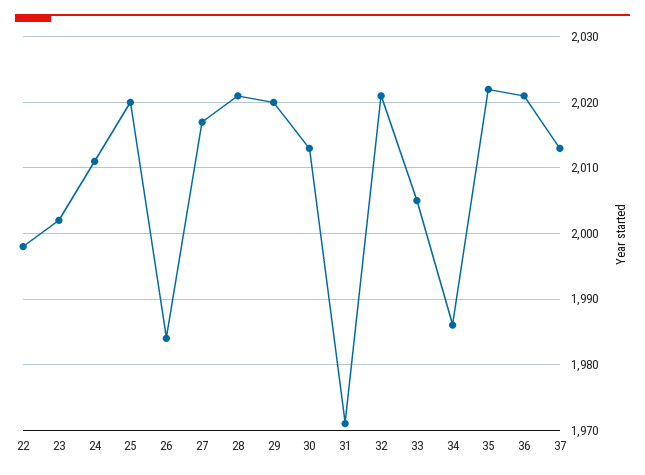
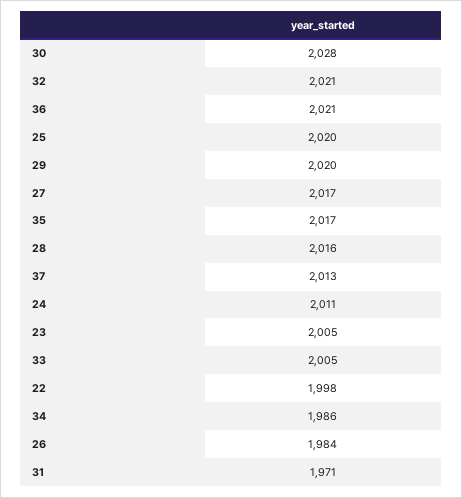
23: 2002 -> 2005
28: 2021 -> 2016
30: 2013 -> 2028
35: 2022 -> 2017

